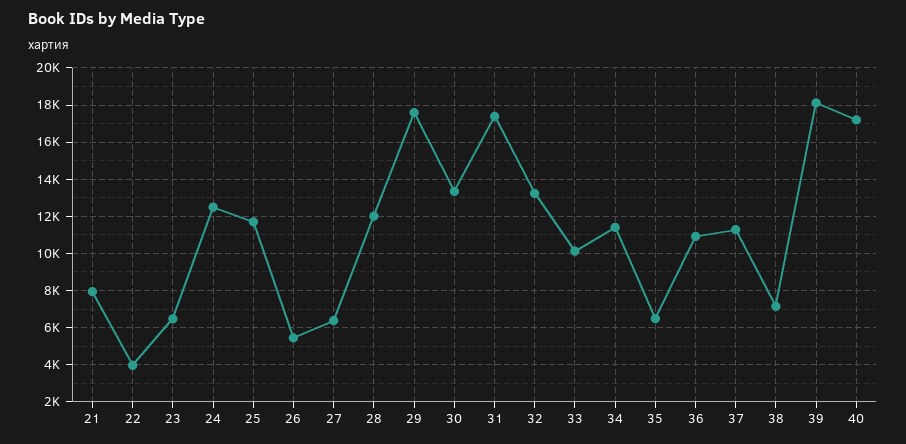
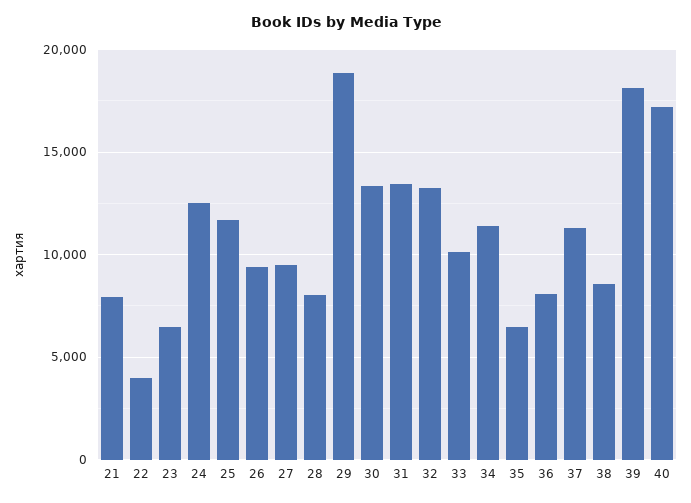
26: 5500 -> 9500
27: 6500 -> 9500
28: 12000 -> 8000
29: 17500 -> 19000
31: 17500 -> 13500
36: 11000 -> 8000
38: 7000 -> 8500

